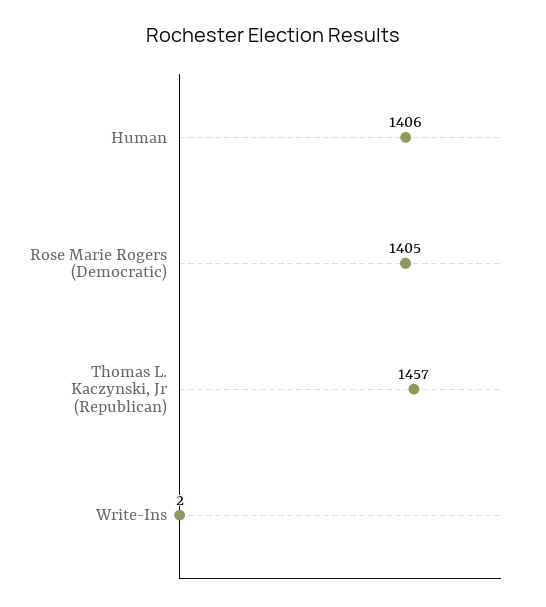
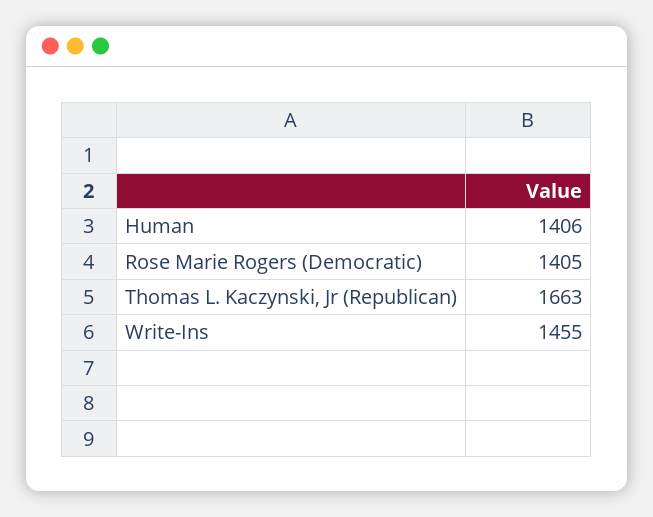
Thomas L. Kaczynski, Jr (Republican): 1457 -> 1663
Write-Ins: 2 -> 1455

